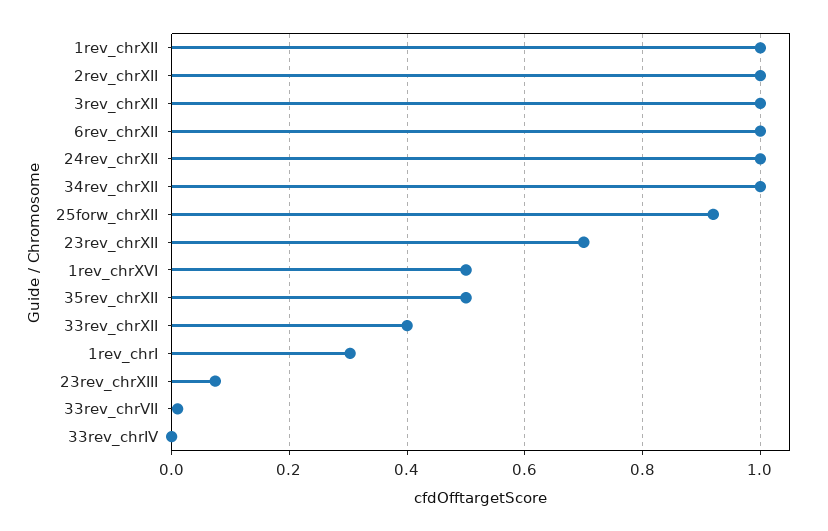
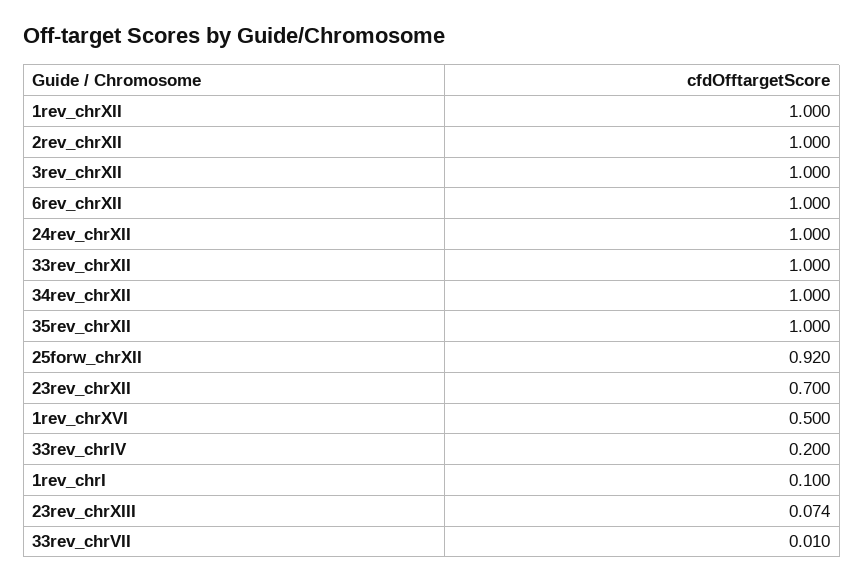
35rev_chrXII: 0.5 -> 1
33rev_chrXII: 0.4 -> 1
1rev_chrI: 0.3 -> 0.1
33rev_chrIV: 0 -> 0.2

